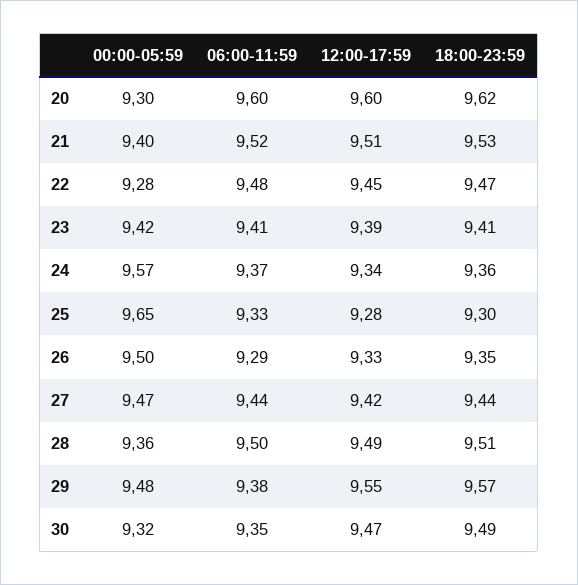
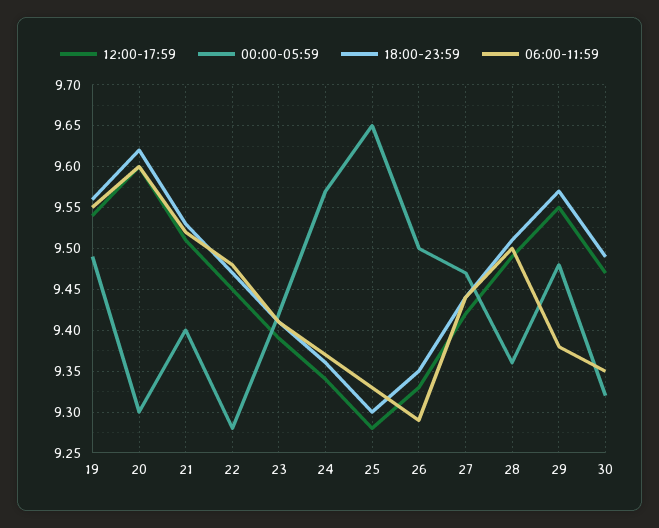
12:00-17:59, 19: none -> 9.54
00:00-05:59, 19: none -> 9.49
18:00-23:59, 19: none -> 9.56
06:00-11:59, 19: none -> 9.55

